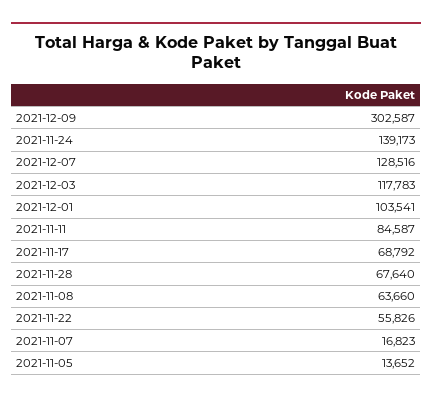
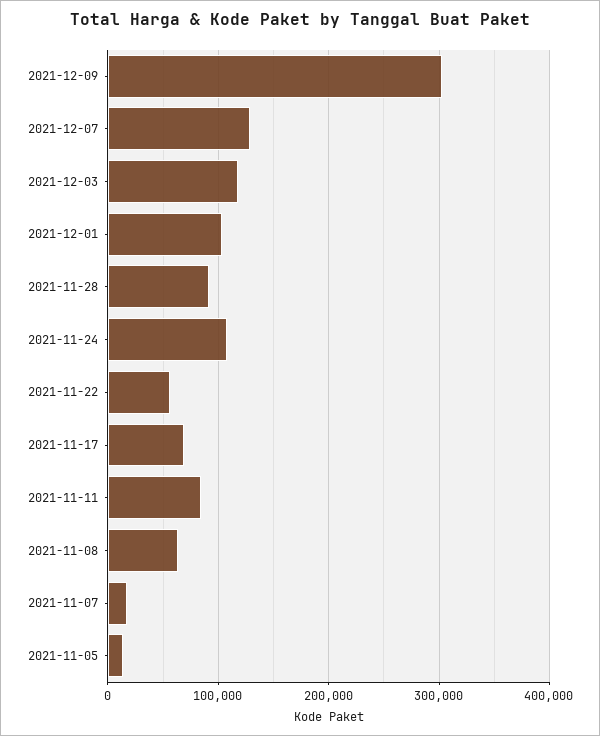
2021-11-24: 139173 -> 110000
2021-11-28: 67640 -> 90000

